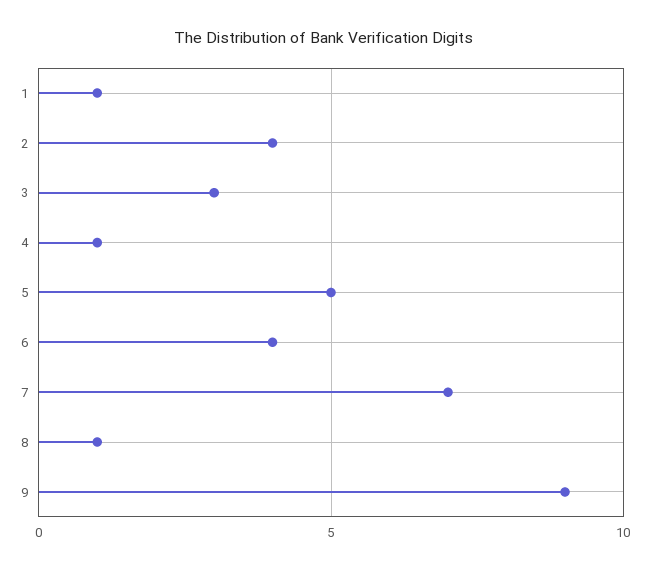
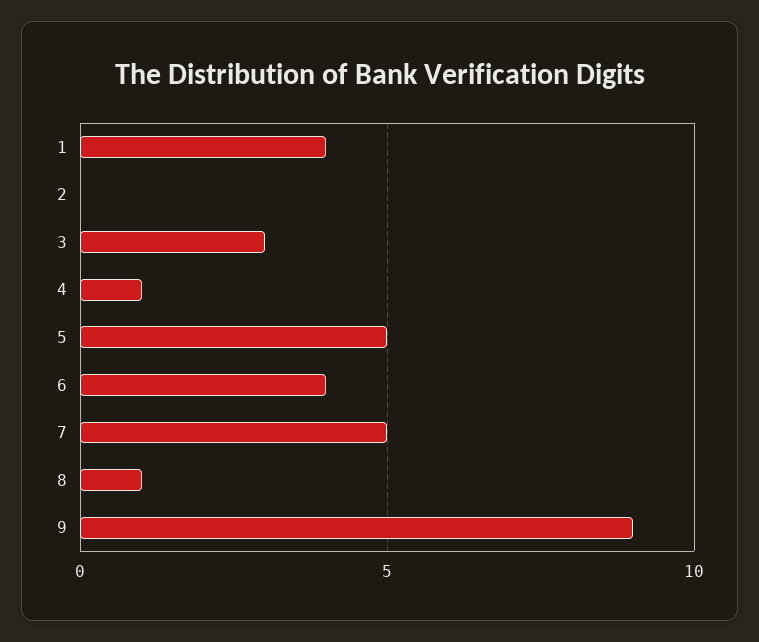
1: 1 -> 4
2: 4 -> 0
7: 7 -> 5

